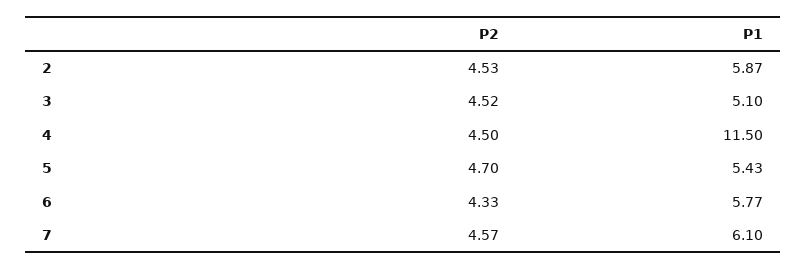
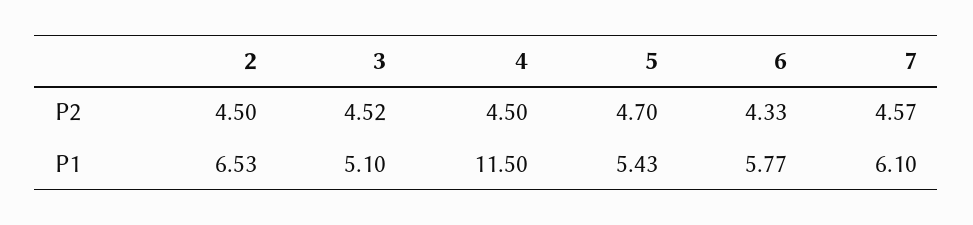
P2, 2: 4.53 -> 4.5
P1, 2: 5.87 -> 6.53

